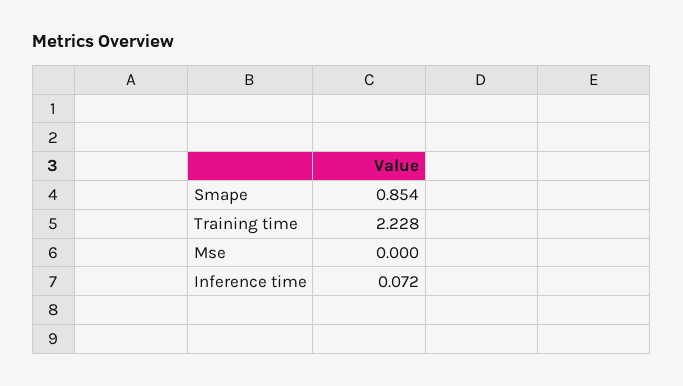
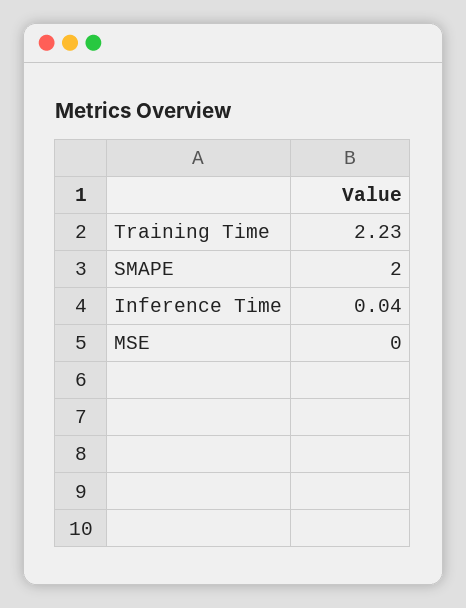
Smape: 0.854 -> 2
Inference time: 0.072 -> 0.04

